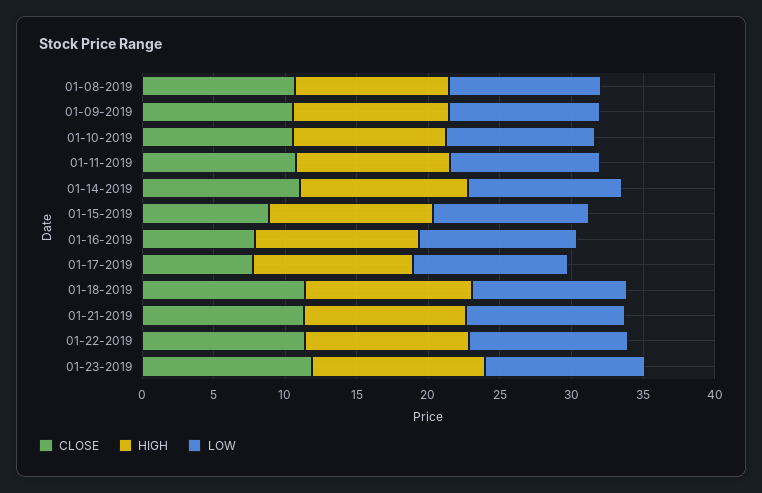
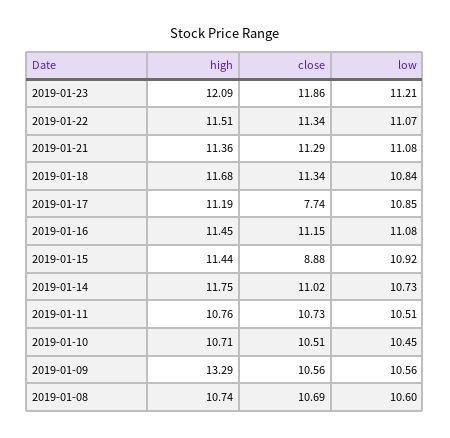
HIGH, 01-09-2019: 11 -> 13.29
CLOSE, 01-16-2019: 8 -> 11.15

